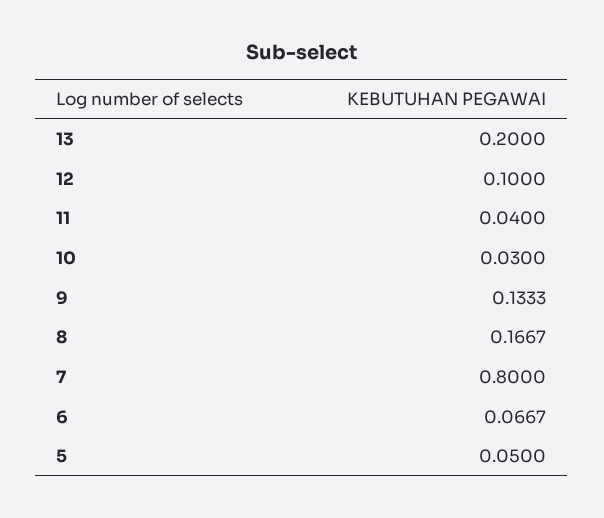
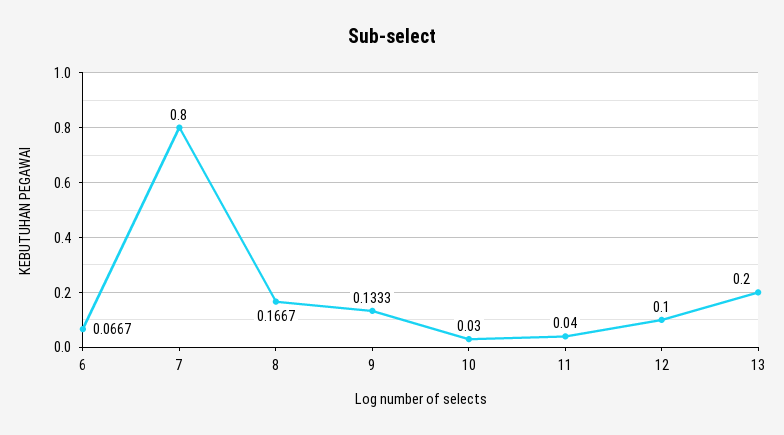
5: 0.05 -> none

